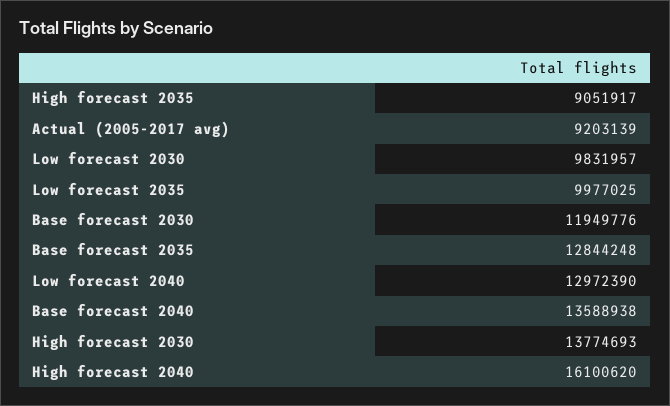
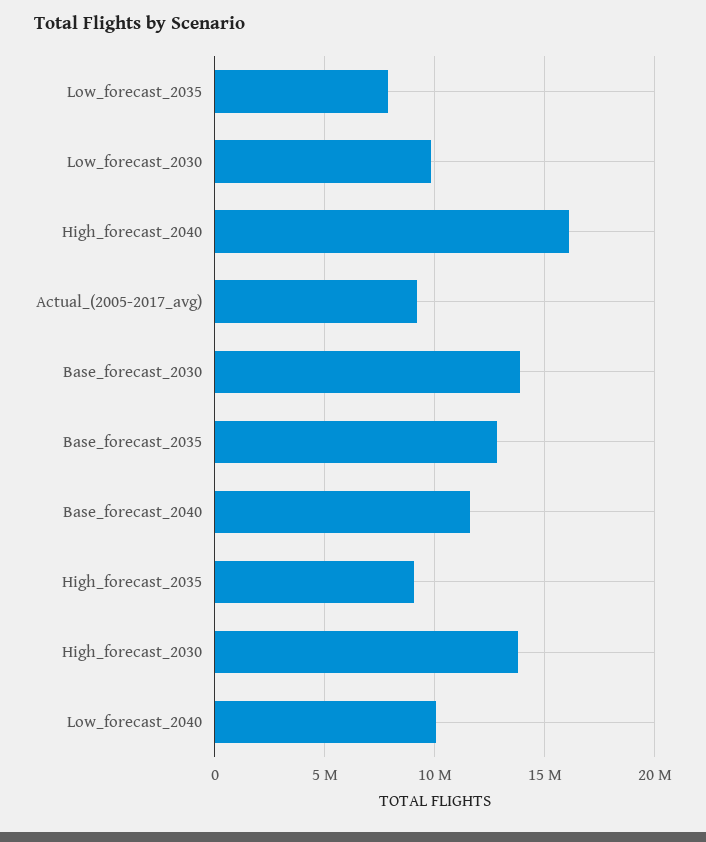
Low forecast 2035: 9977025 -> 8000000
Base forecast 2030: 11949776 -> 14000000
Low forecast 2040: 12972390 -> 10000000
Base forecast 2040: 13588938 -> 11500000

